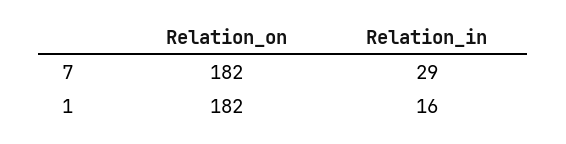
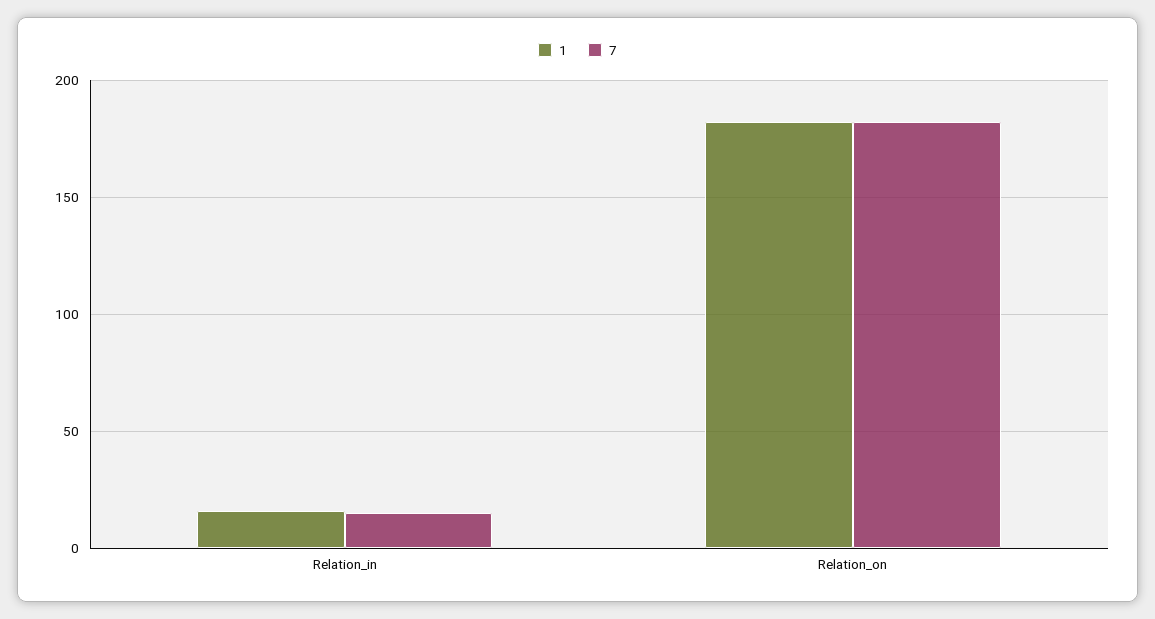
7, Relation_in: 29 -> 15

